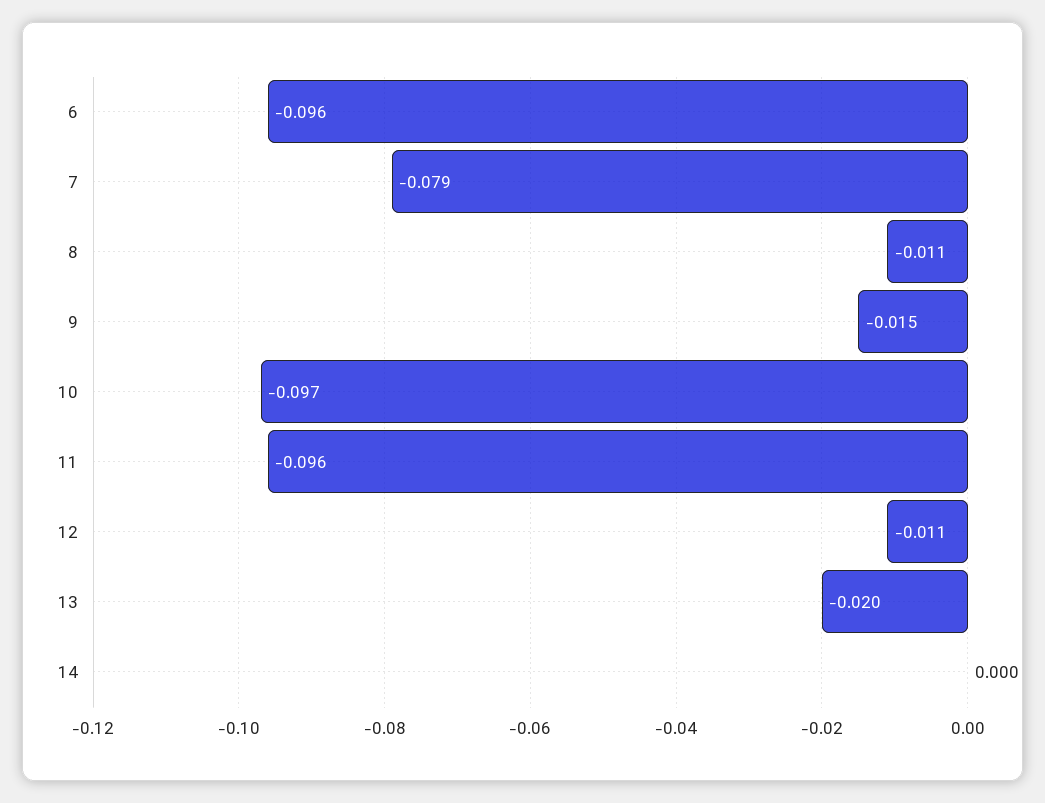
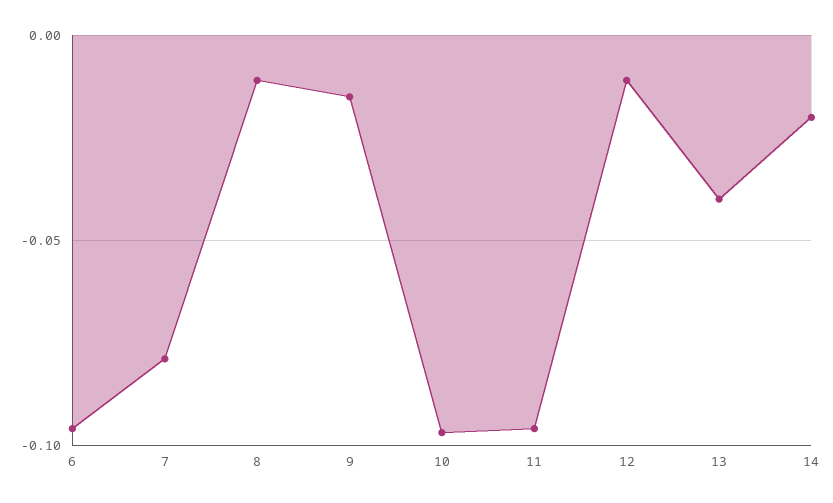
13: -0.02 -> -0.04
14: 0 -> -0.02

